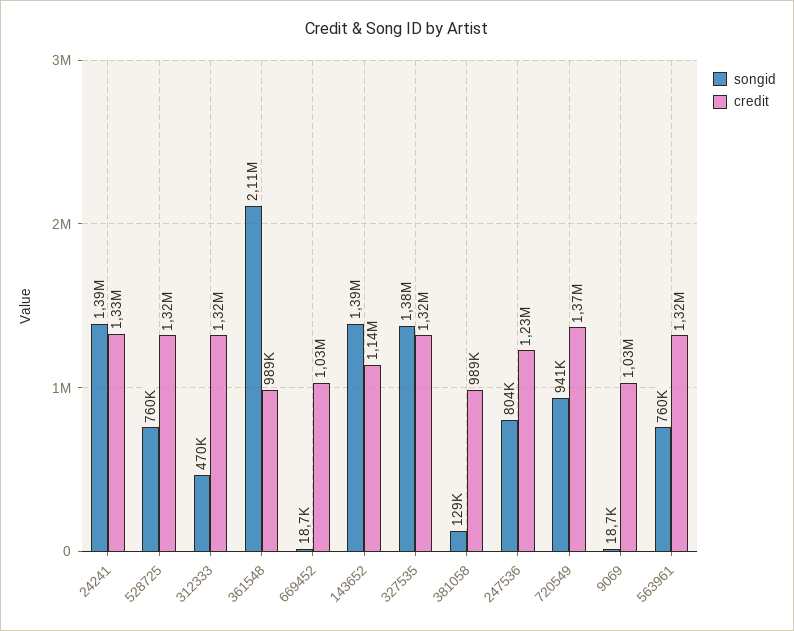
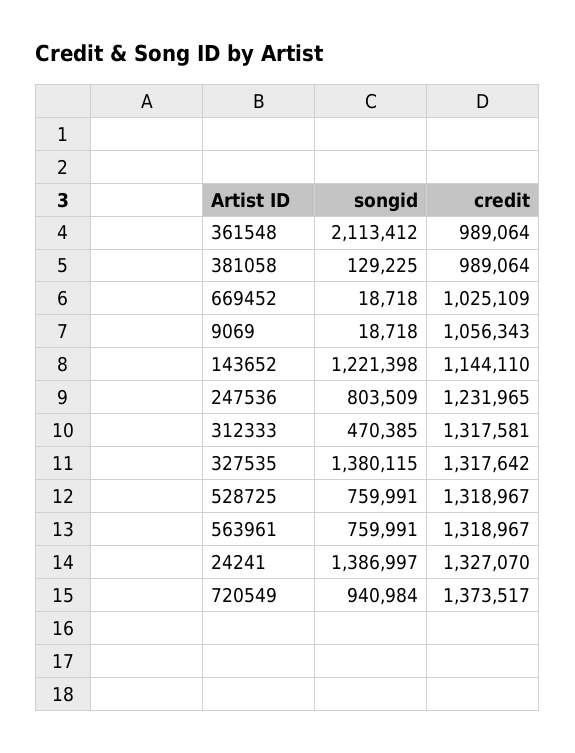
songid, 143652: 1390000 -> 1221398
credit, 9069: 1030000 -> 1056343

